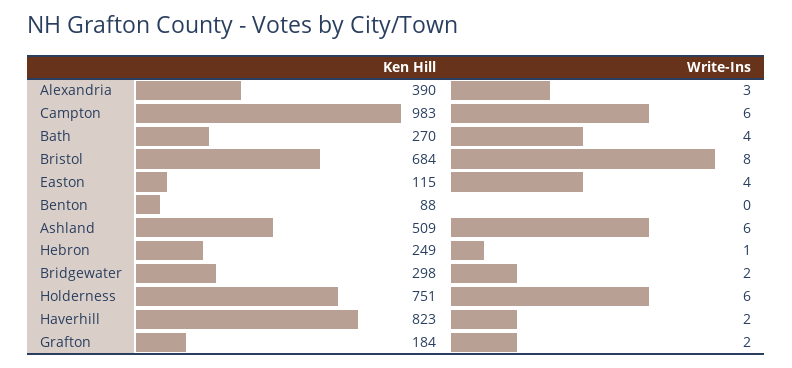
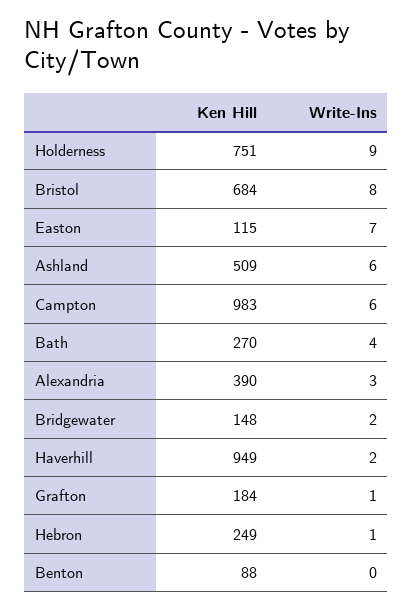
Write-Ins, Easton: 4 -> 7
Ken Hill, Bridgewater: 298 -> 148
Write-Ins, Holderness: 6 -> 9
Ken Hill, Haverhill: 823 -> 949
Write-Ins, Grafton: 2 -> 1

